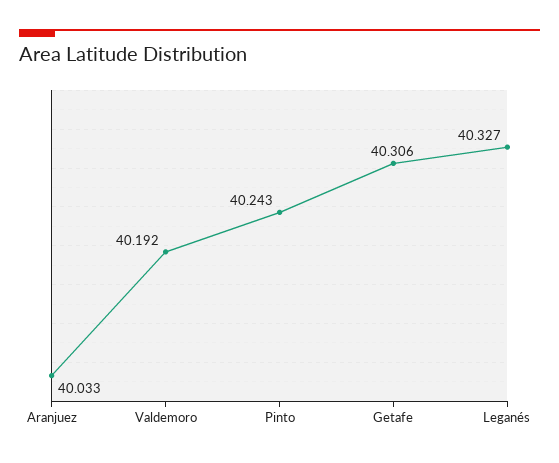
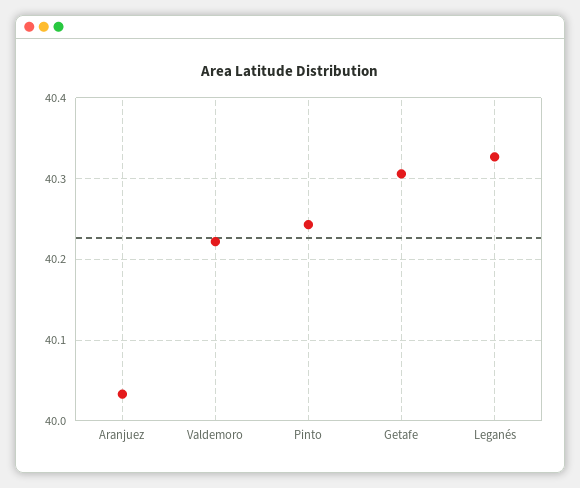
Valdemoro: 40.192 -> 40.22

